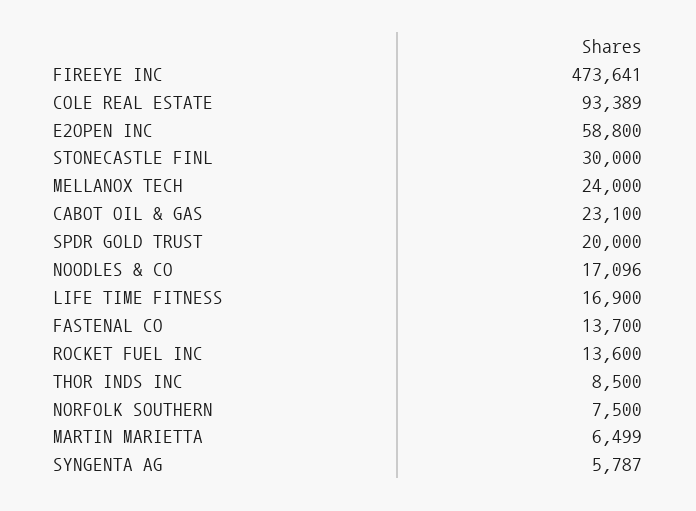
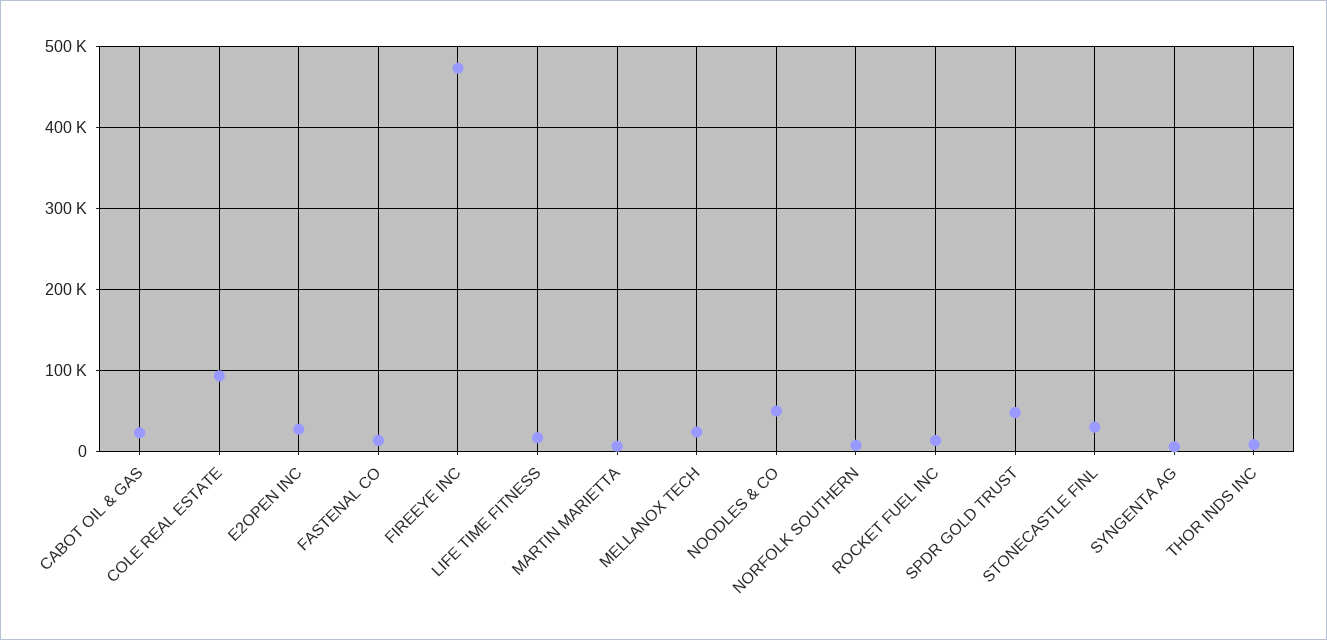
E2OPEN INC: 58800 -> 30000
SPDR GOLD TRUST: 20000 -> 50000
NOODLES & CO: 17096 -> 50000

